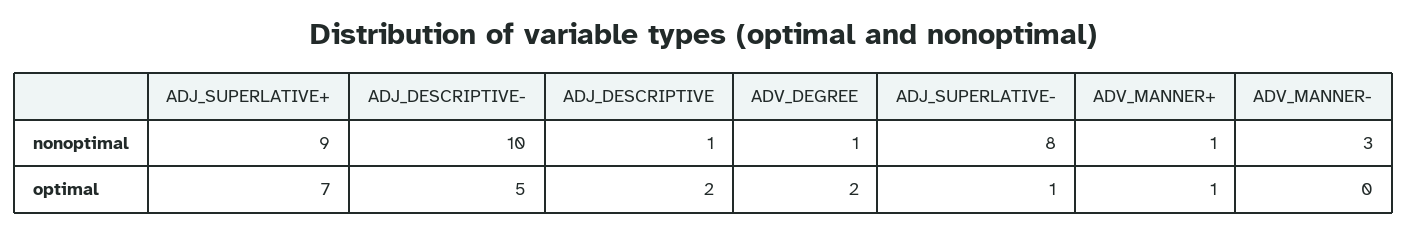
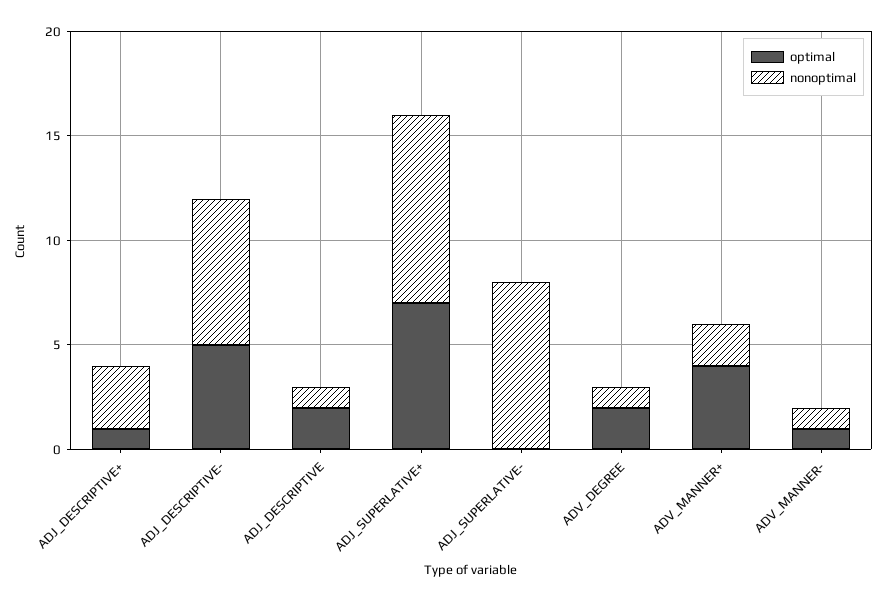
nonoptimal, ADJ_DESCRIPTIVE-: 10 -> 7
nonoptimal, ADV_MANNER+: 1 -> 2
nonoptimal, ADV_MANNER-: 3 -> 1
optimal, ADJ_SUPERLATIVE-: 1 -> 0
optimal, ADV_MANNER+: 1 -> 4
optimal, ADV_MANNER-: 0 -> 1
optimal, ADJ_DESCRIPTIVE+: none -> 1
nonoptimal, ADJ_DESCRIPTIVE+: none -> 3

